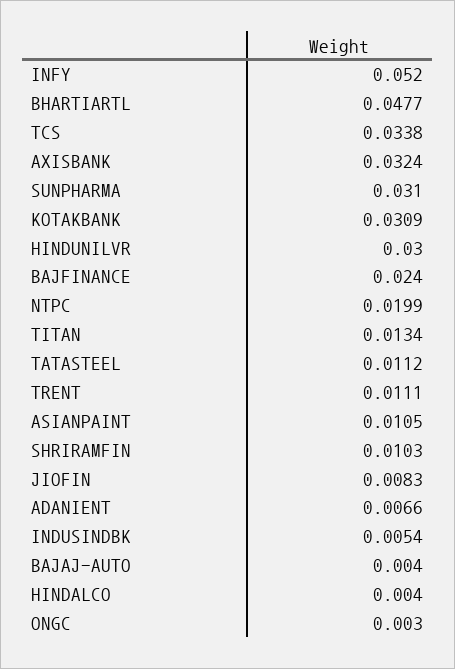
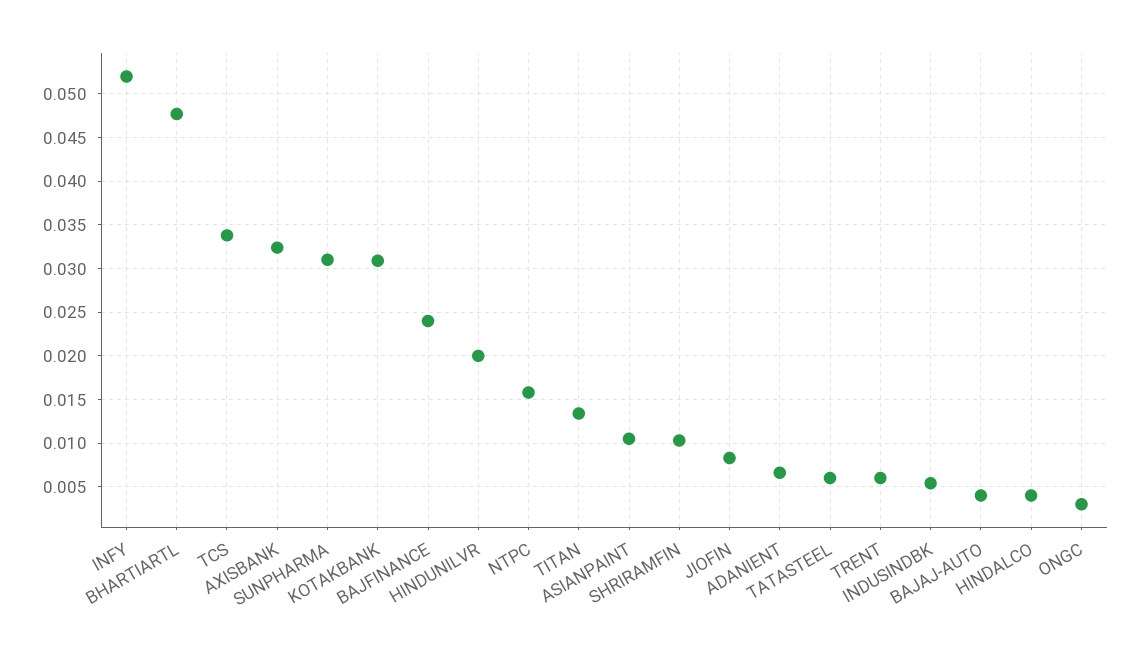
HINDUNILVR: 0.03 -> 0.02
NTPC: 0.0199 -> 0.016
TATASTEEL: 0.0112 -> 0.006
TRENT: 0.0111 -> 0.006

